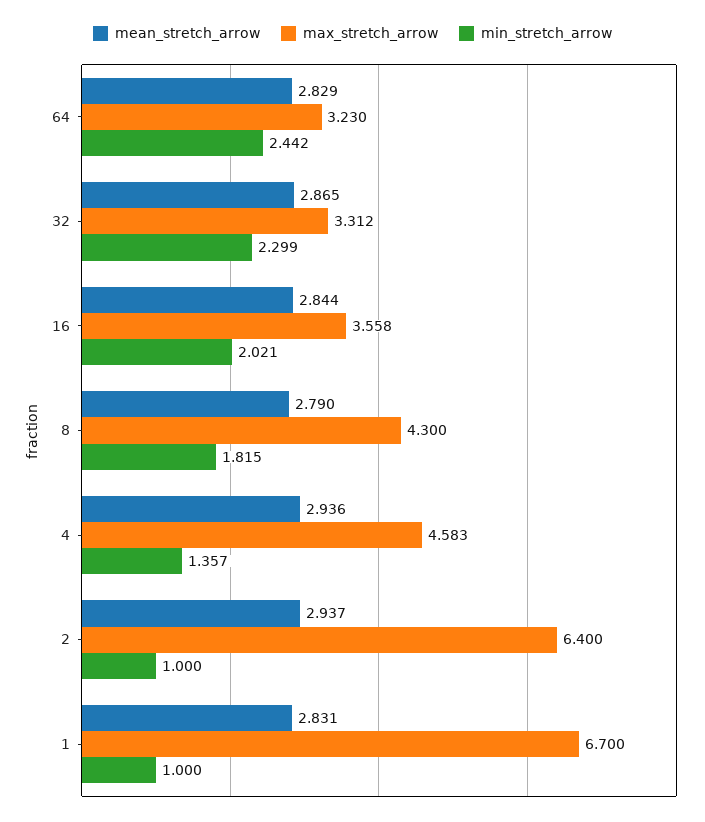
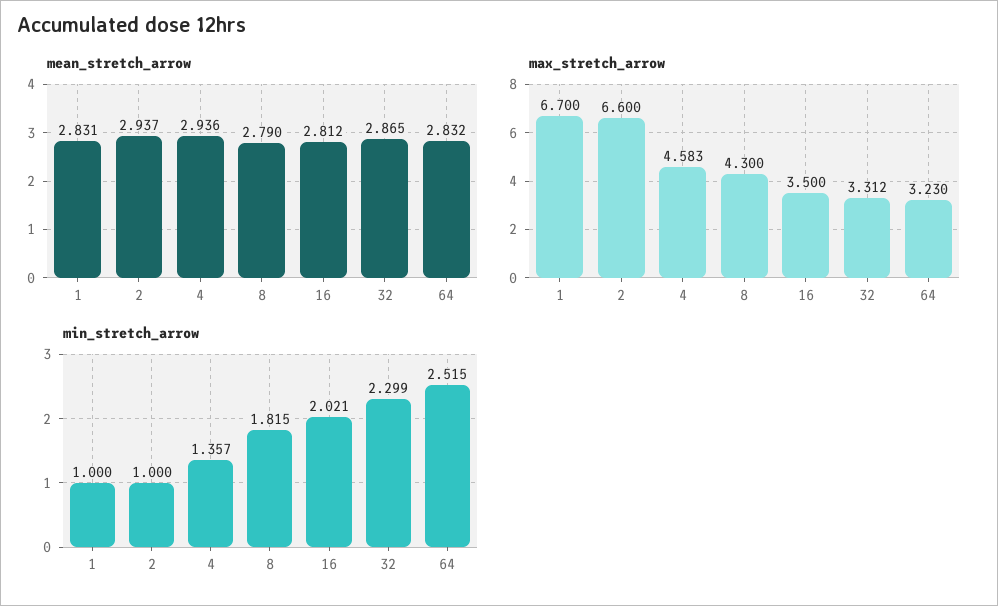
mean_stretch_arrow, 64: 2.829 -> 2.832
min_stretch_arrow, 64: 2.442 -> 2.515
mean_stretch_arrow, 16: 2.844 -> 2.812
max_stretch_arrow, 16: 3.558 -> 3.5
max_stretch_arrow, 2: 6.4 -> 6.6

